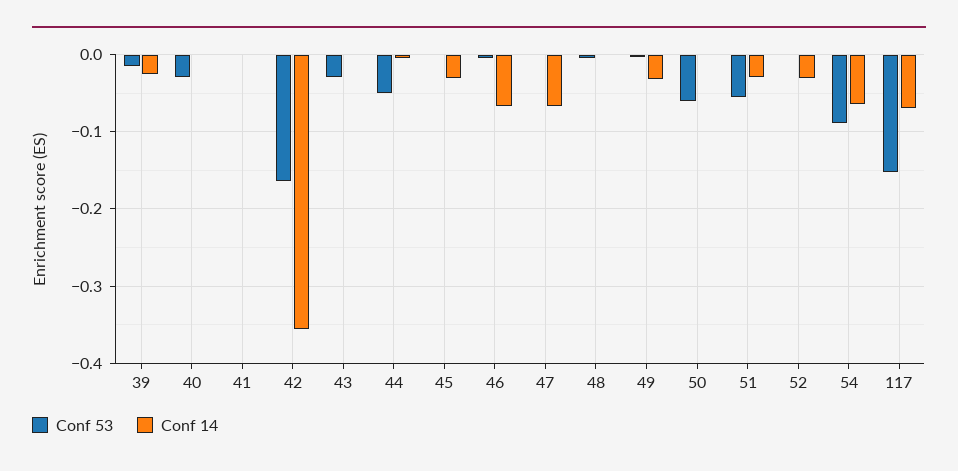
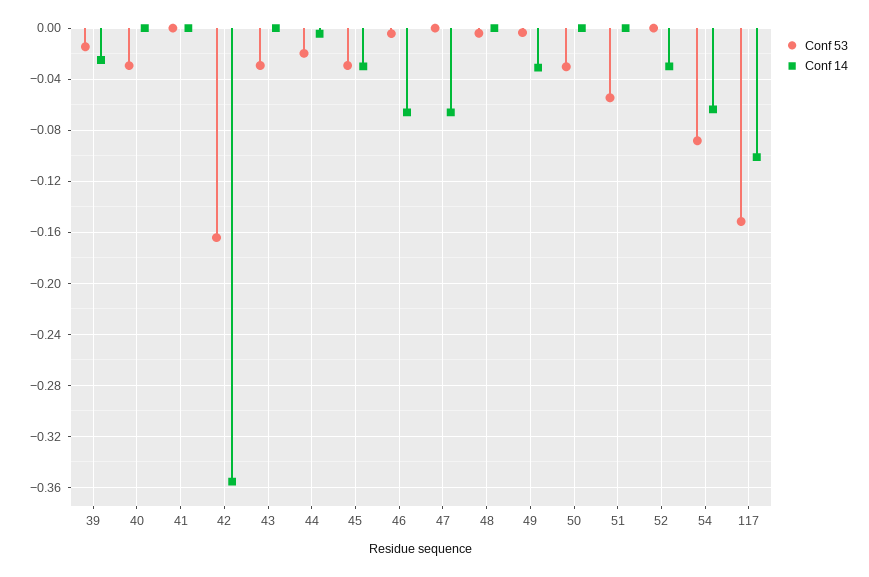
Conf 53, 44: -0.05 -> -0.02
Conf 53, 45: 0 -> -0.03
Conf 53, 50: -0.06 -> -0.03
Conf 14, 51: -0.03 -> 0
Conf 14, 117: -0.07 -> -0.1

